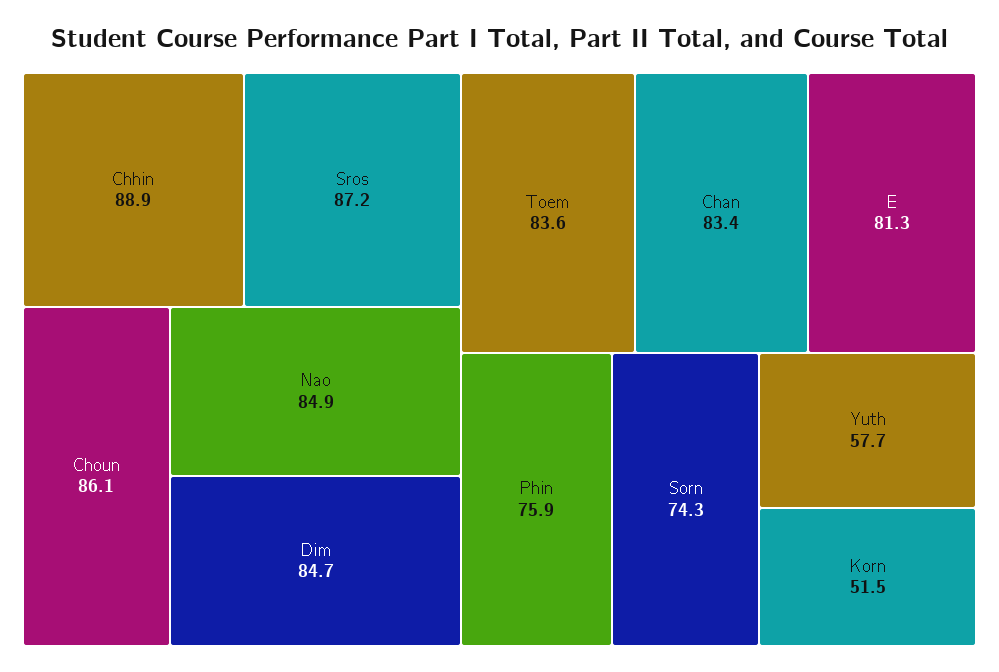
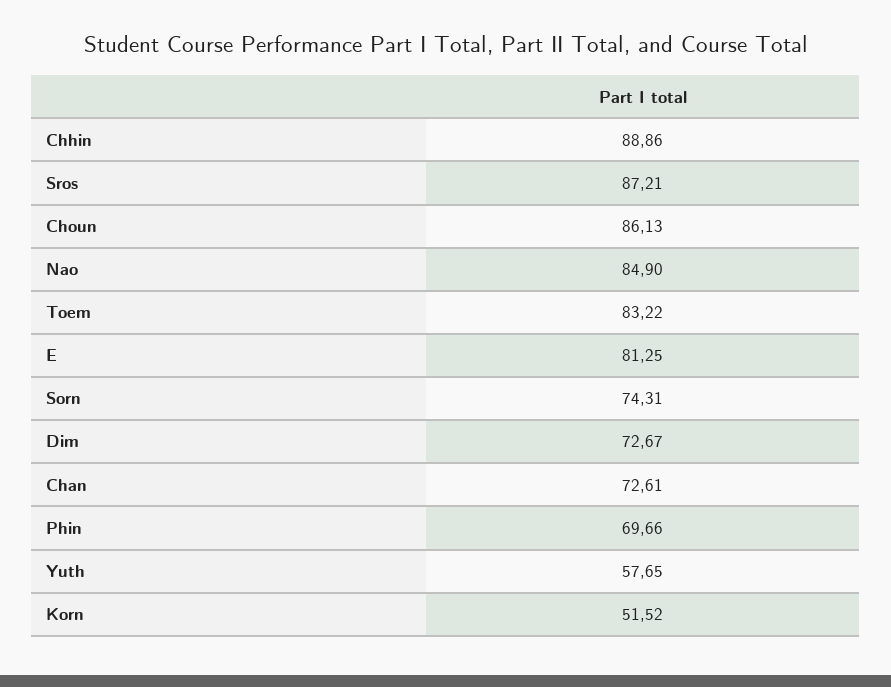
Dim: 84.7 -> 72.67
Toem: 83.6 -> 83.22
Chan: 83.4 -> 72.61
Phin: 75.9 -> 69.66

